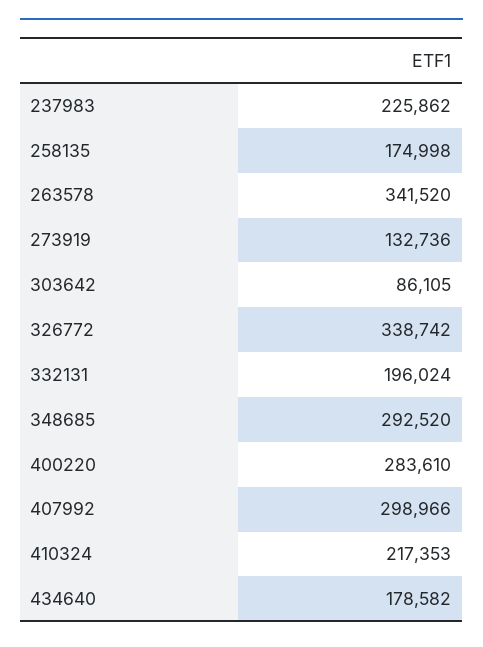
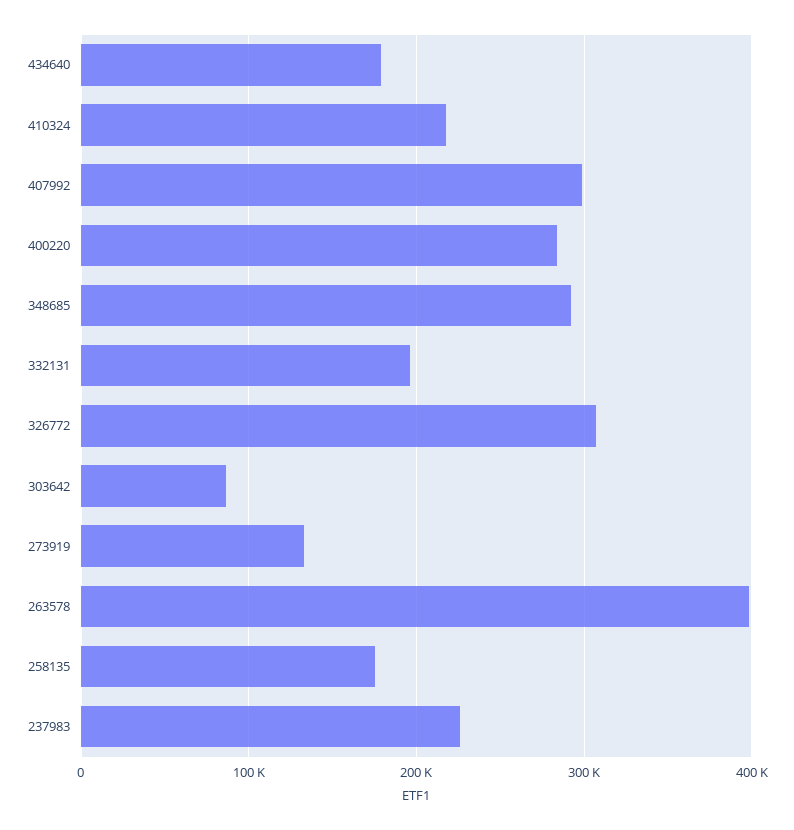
263578: 341520 -> 400000
326772: 338742 -> 310000

